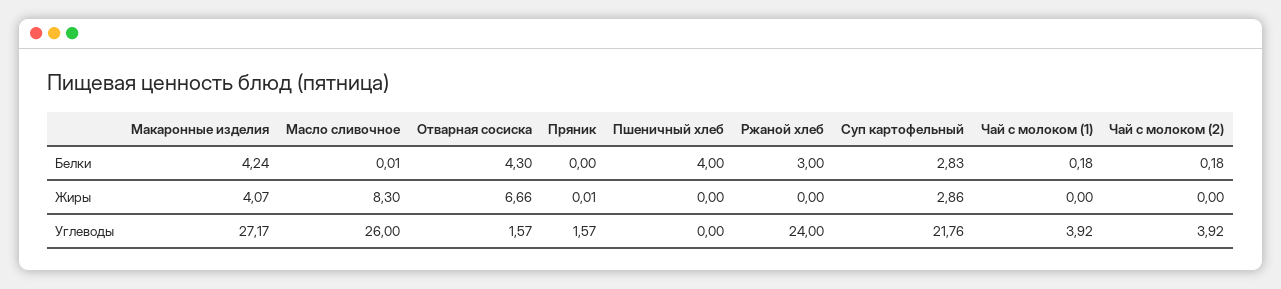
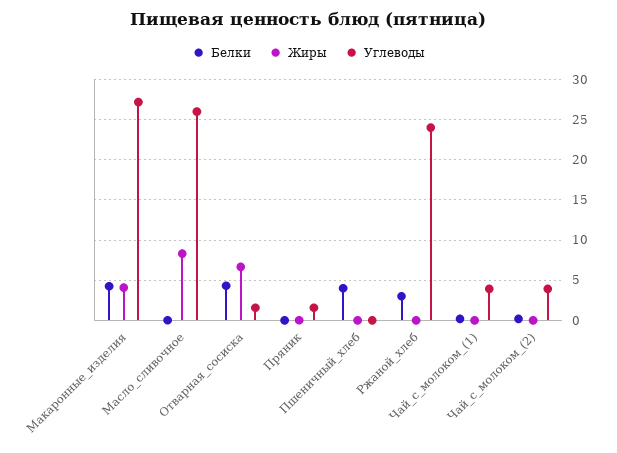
Белки, Суп картофельный: 2.83 -> none
Жиры, Суп картофельный: 2.86 -> none
Углеводы, Суп картофельный: 21.76 -> none

